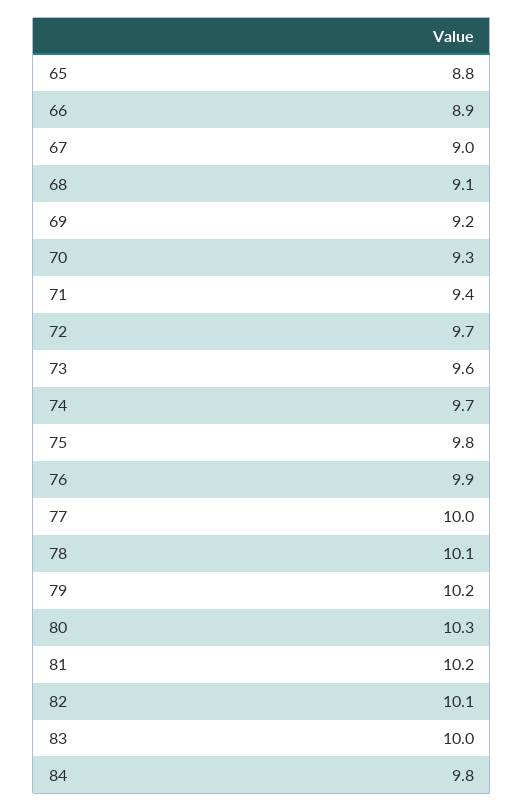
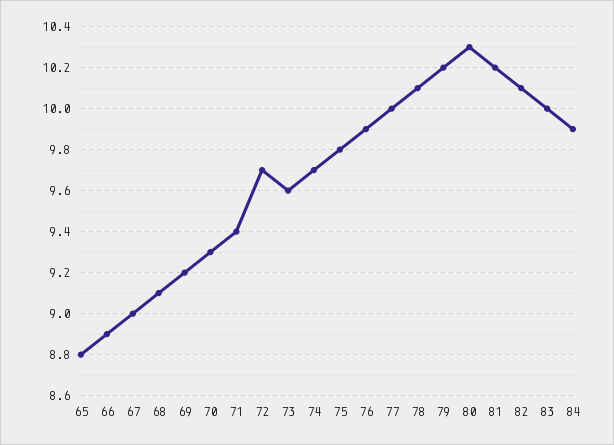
84: 9.8 -> 9.9

